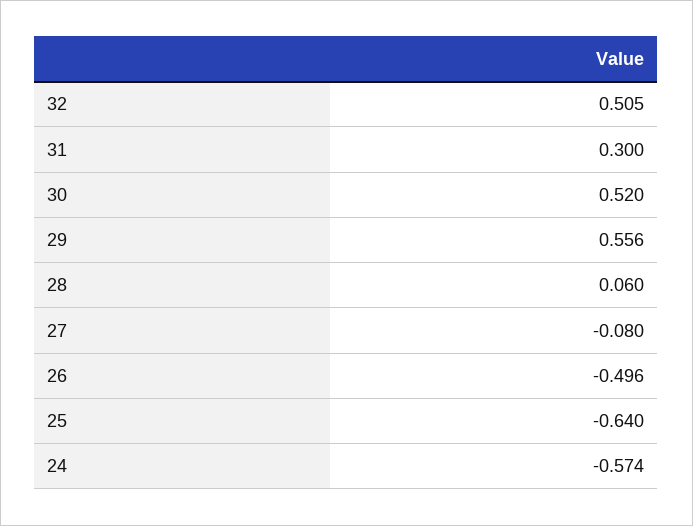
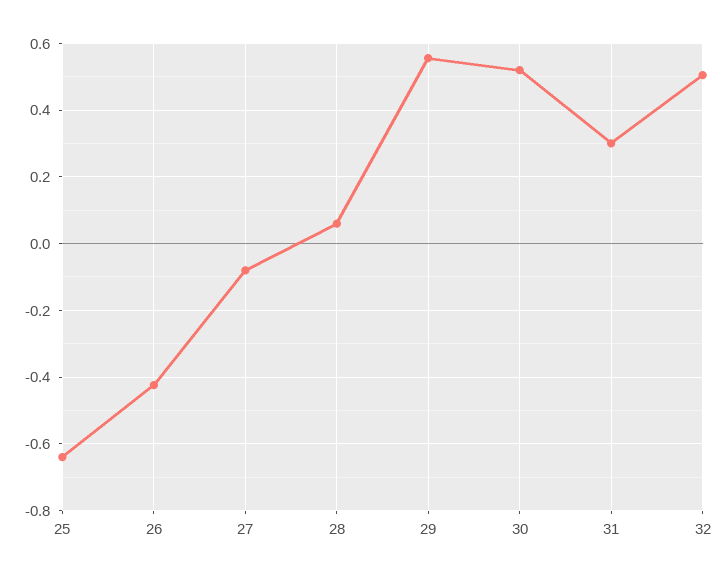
26: -0.496 -> -0.42
24: -0.574 -> none

